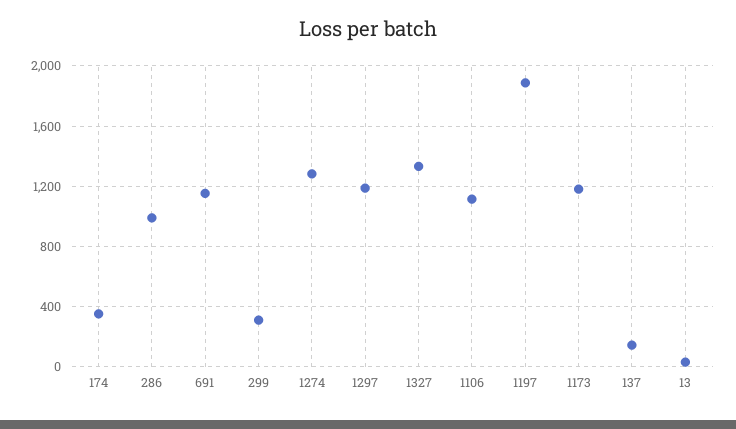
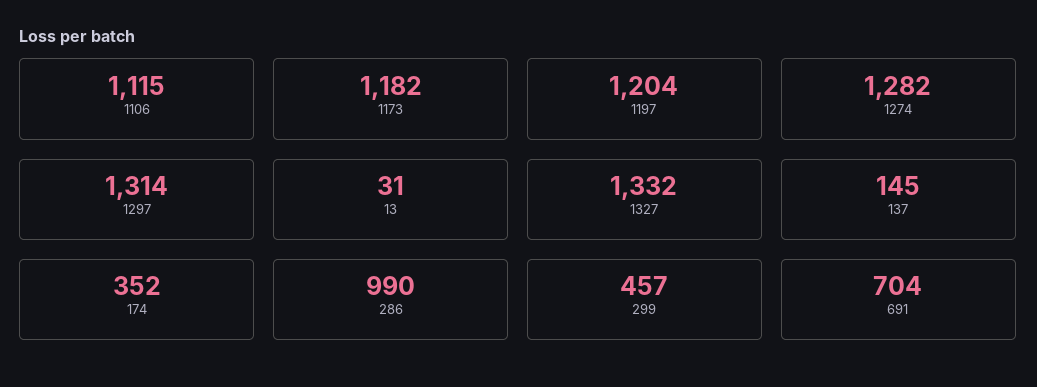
691: 1150 -> 704
299: 300 -> 457
1297: 1200 -> 1314
1197: 1900 -> 1204

